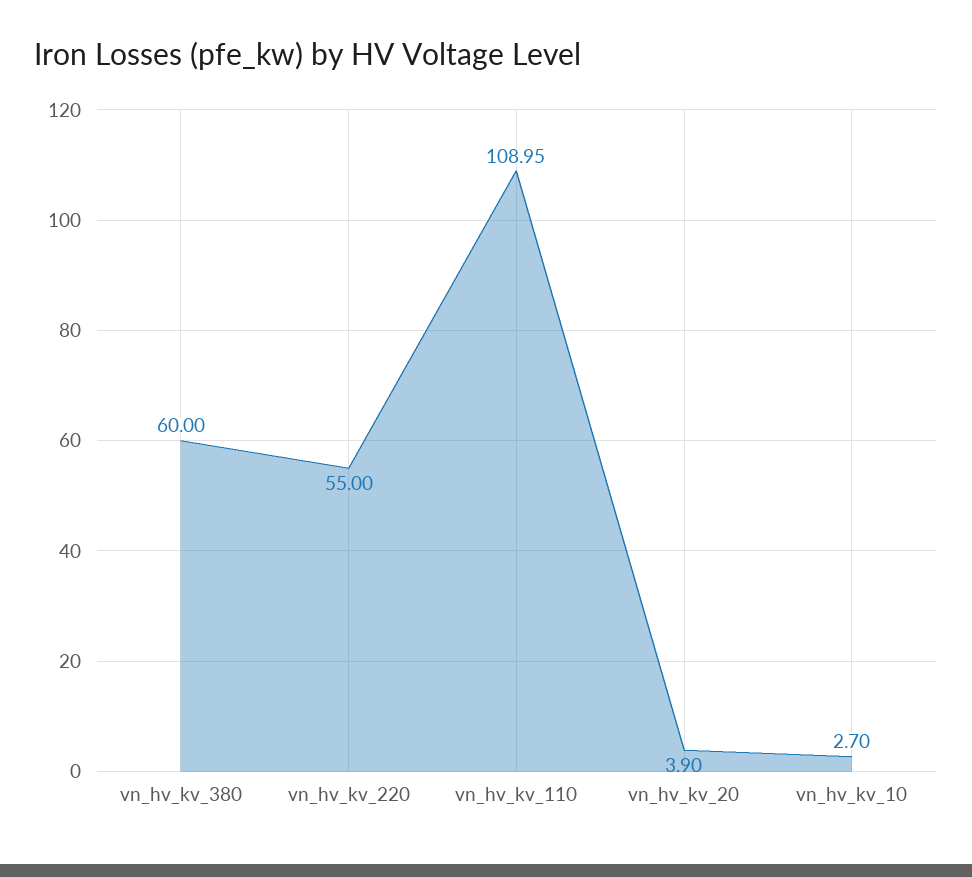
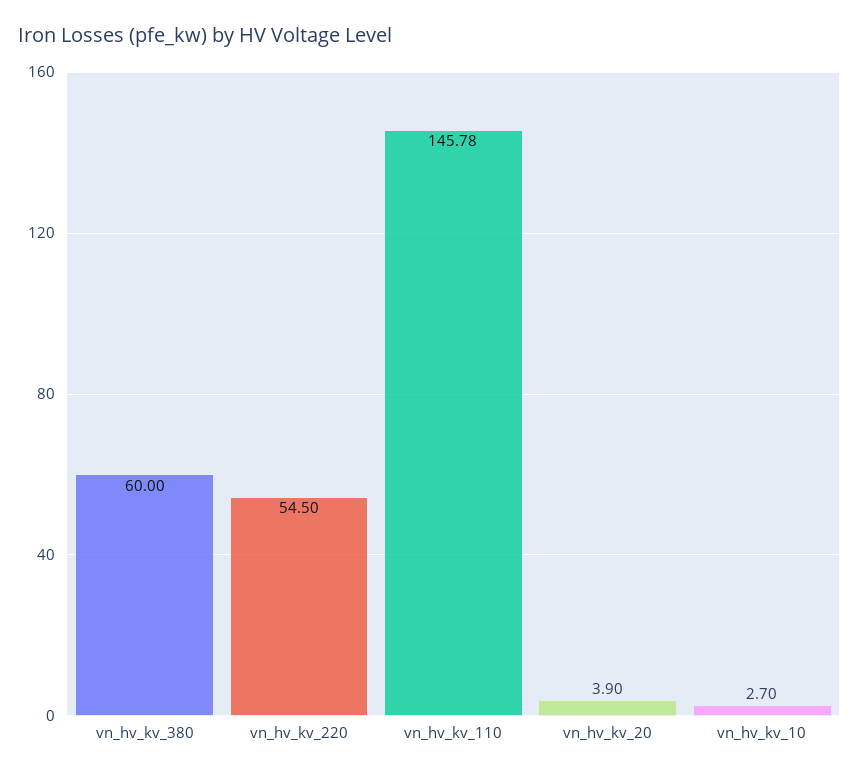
vn_hv_kv_220: 55 -> 54.5
vn_hv_kv_110: 108.95 -> 145.78

